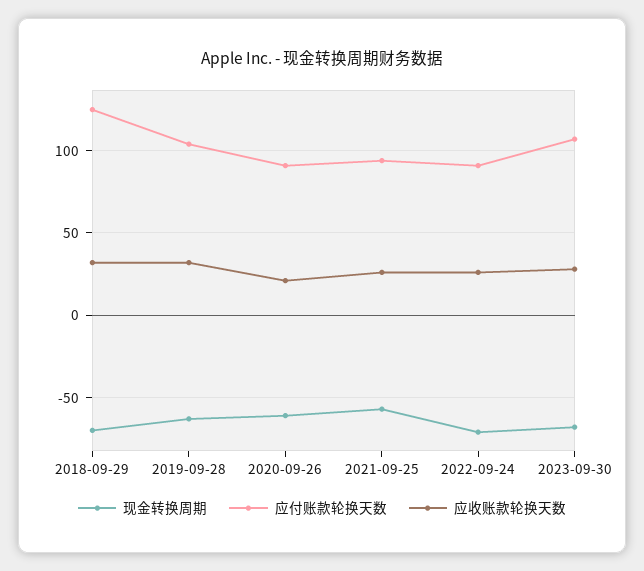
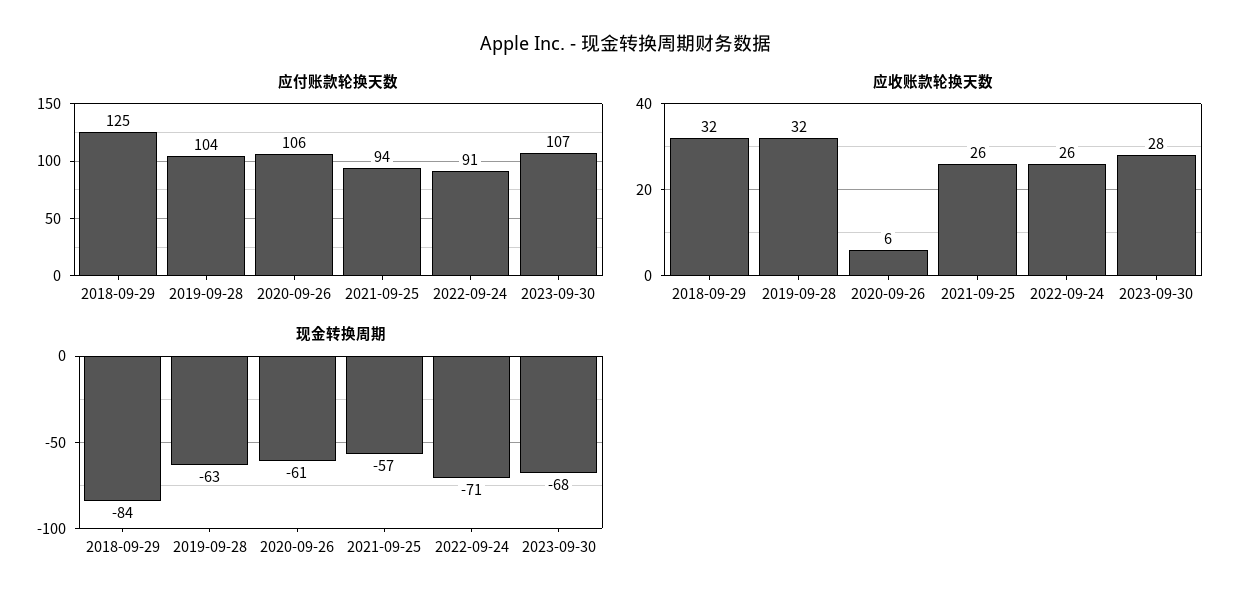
现金转换周期, 2018-09-29: -70 -> -84
应付账款轮换天数, 2020-09-26: 90 -> 106
应收账款轮换天数, 2020-09-26: 20 -> 6

